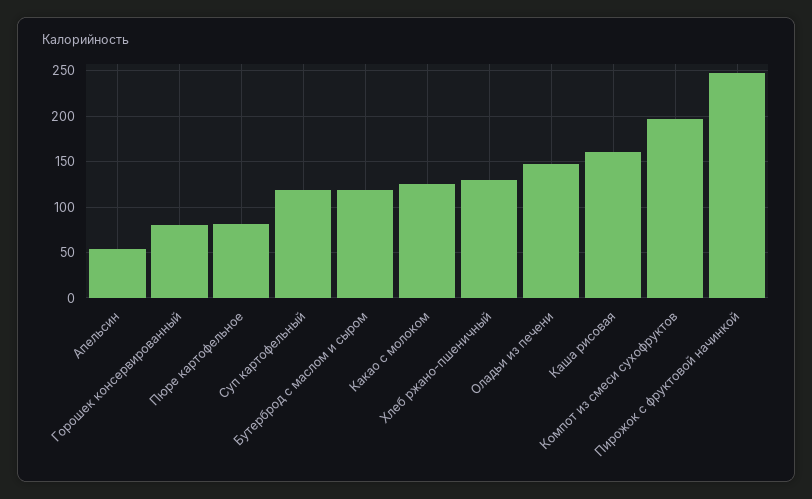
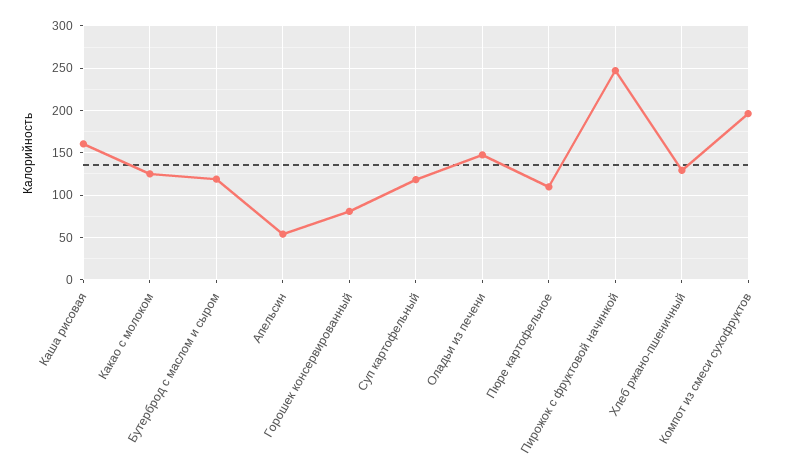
Пюре картофельное: 80 -> 110

